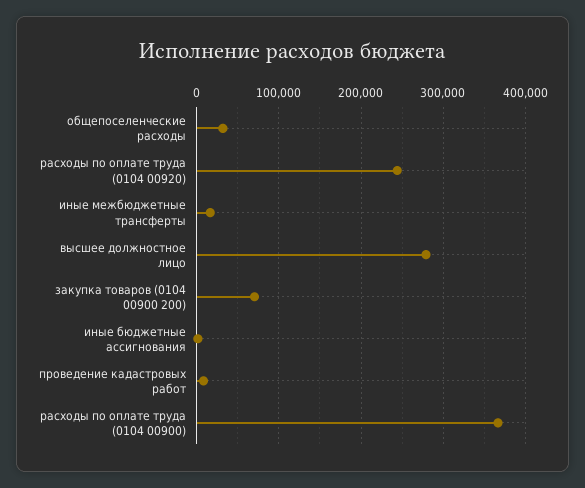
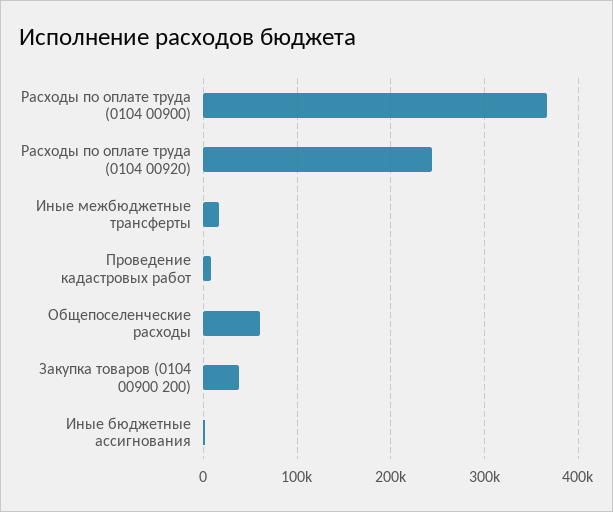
общепоселенческие расходы: 30000 -> 60000
высшее должностное лицо: 280000 -> none
закупка товаров (0104 00900 200): 70000 -> 40000

